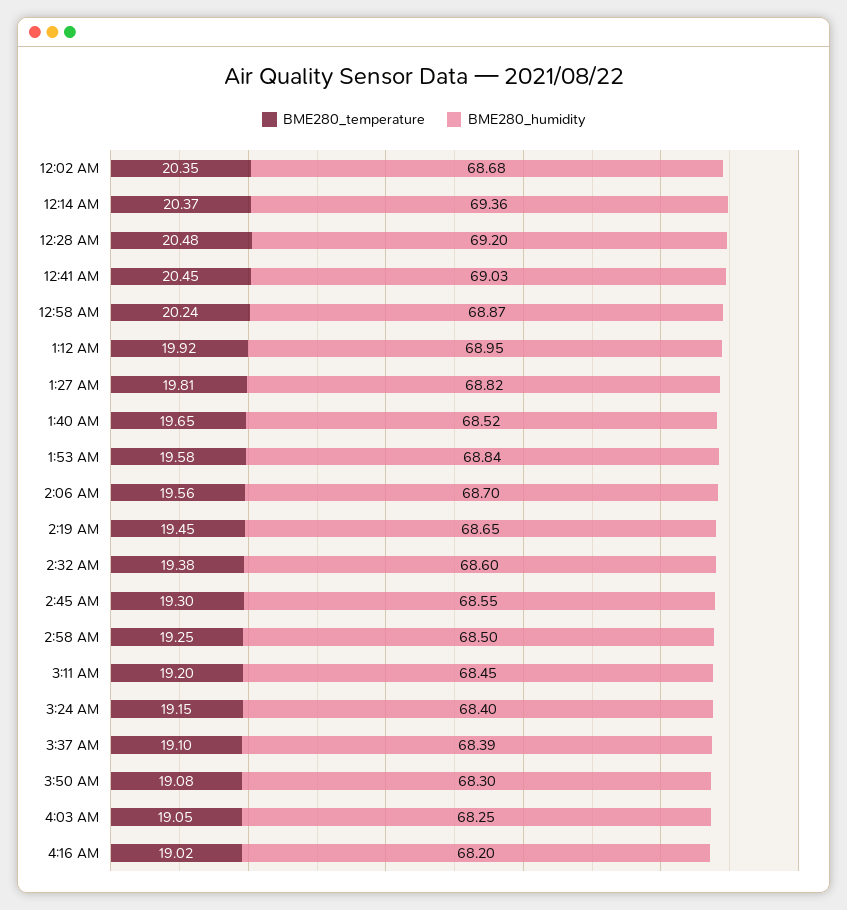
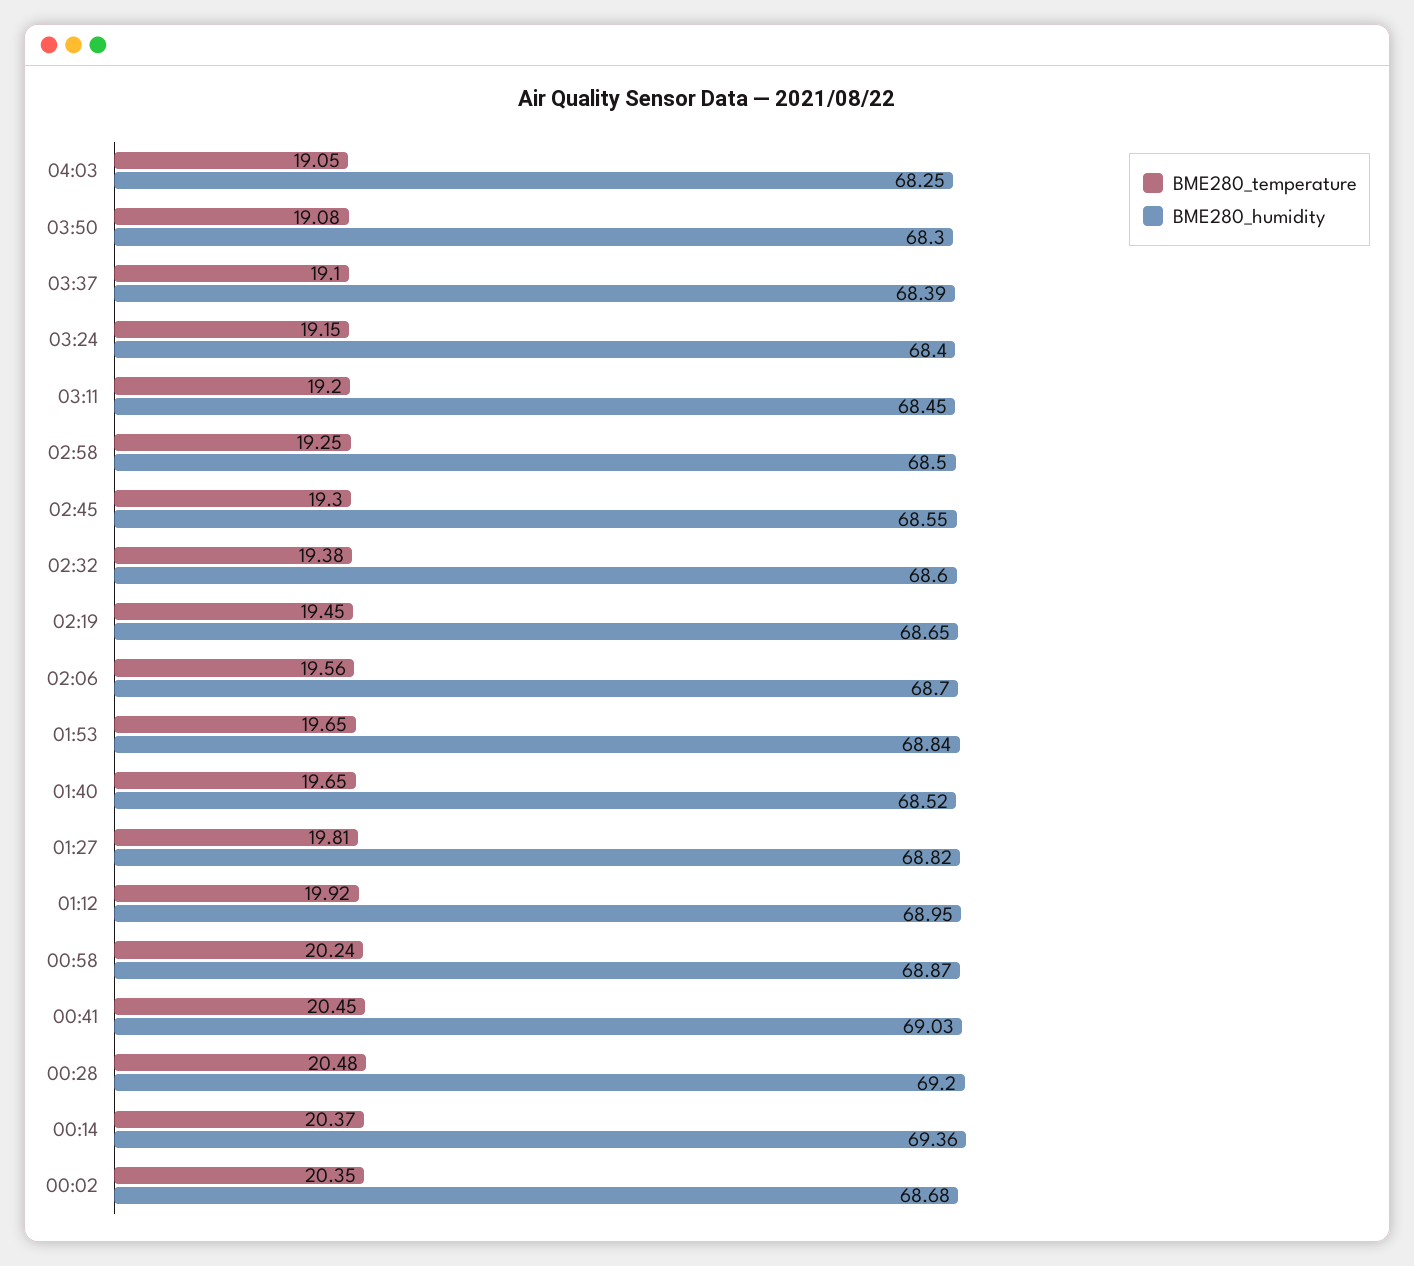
BME280_temperature, 1:53 AM: 19.58 -> 19.65
BME280_temperature, 4:16 AM: 19.02 -> none
BME280_humidity, 4:16 AM: 68.2 -> none

